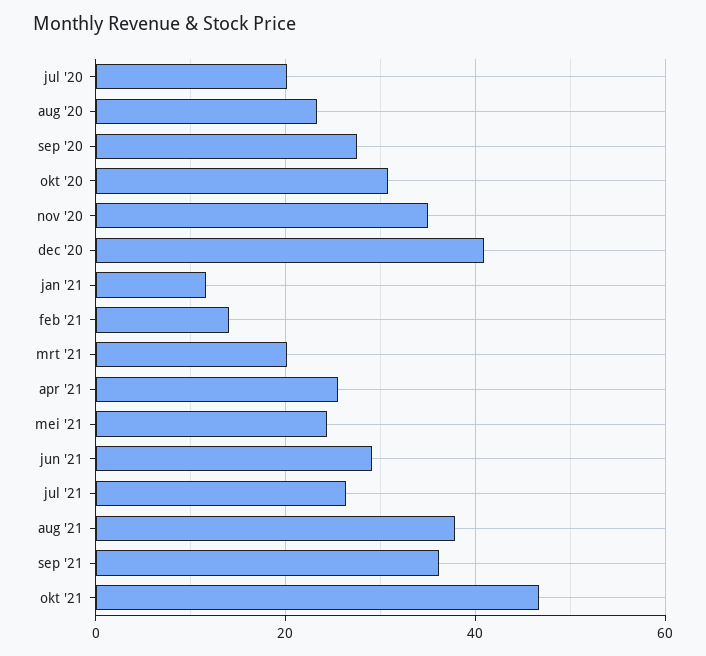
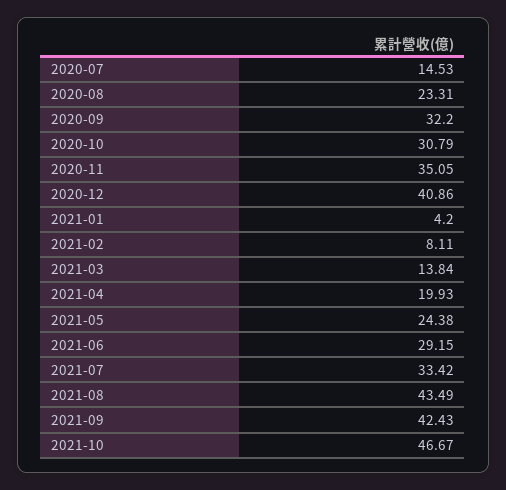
jul '20: 20 -> 14.53
sep '20: 28 -> 32.2
jan '21: 12 -> 4.2
feb '21: 14 -> 8.11
mrt '21: 20 -> 13.84
apr '21: 26 -> 19.93
jul '21: 26 -> 33.42
aug '21: 38 -> 43.49
sep '21: 36 -> 42.43

